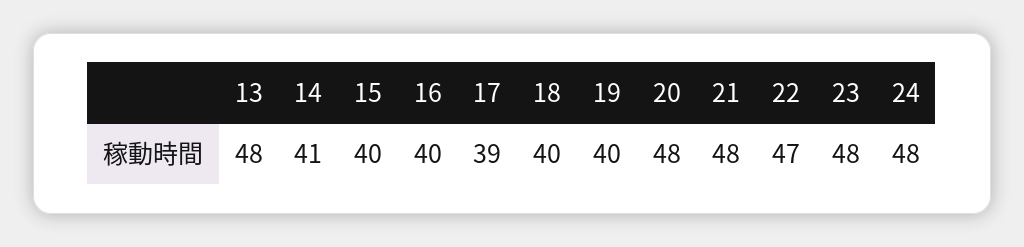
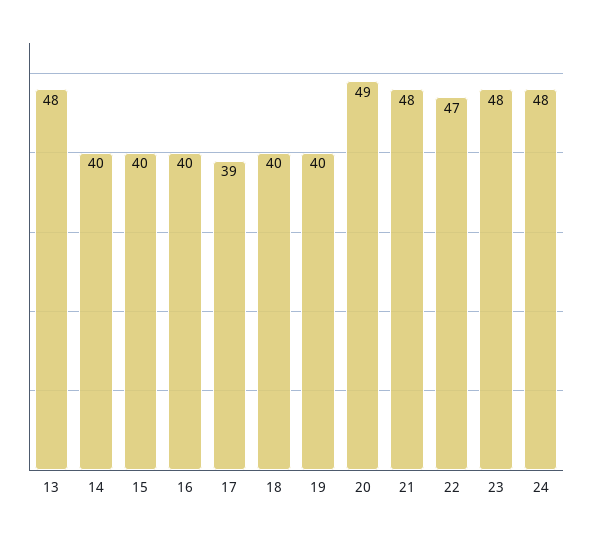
14: 41 -> 40
20: 48 -> 49

